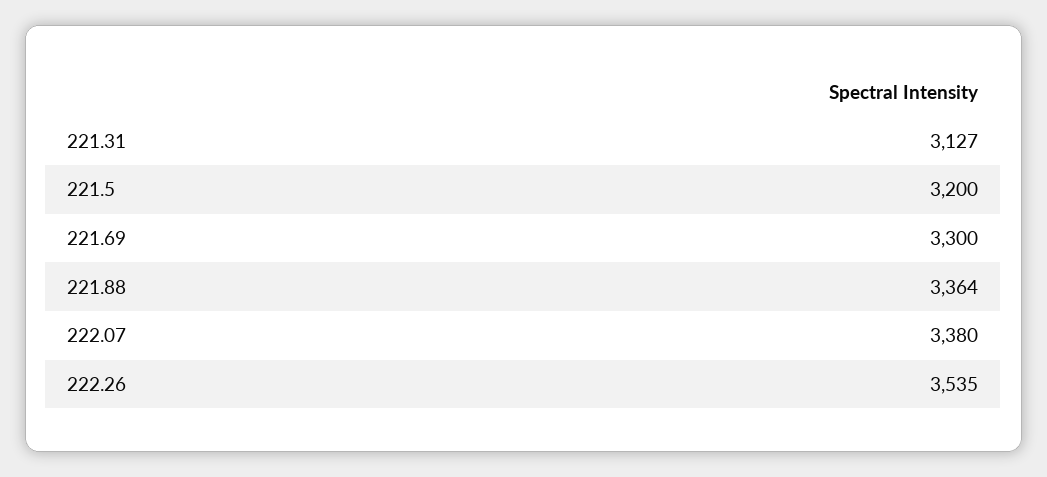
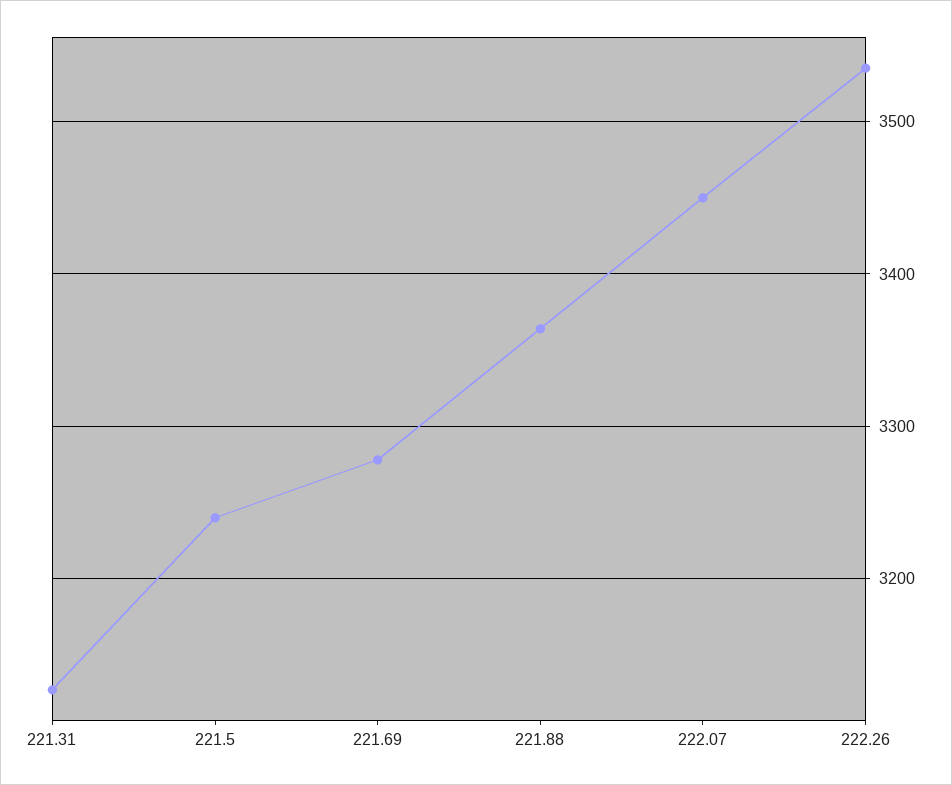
221.5: 3200 -> 3240
221.69: 3300 -> 3280
222.07: 3380 -> 3450

